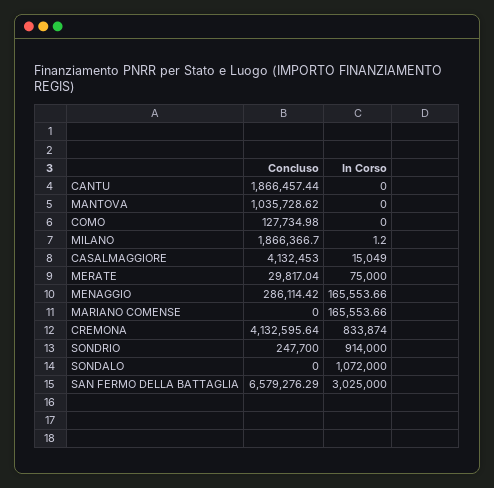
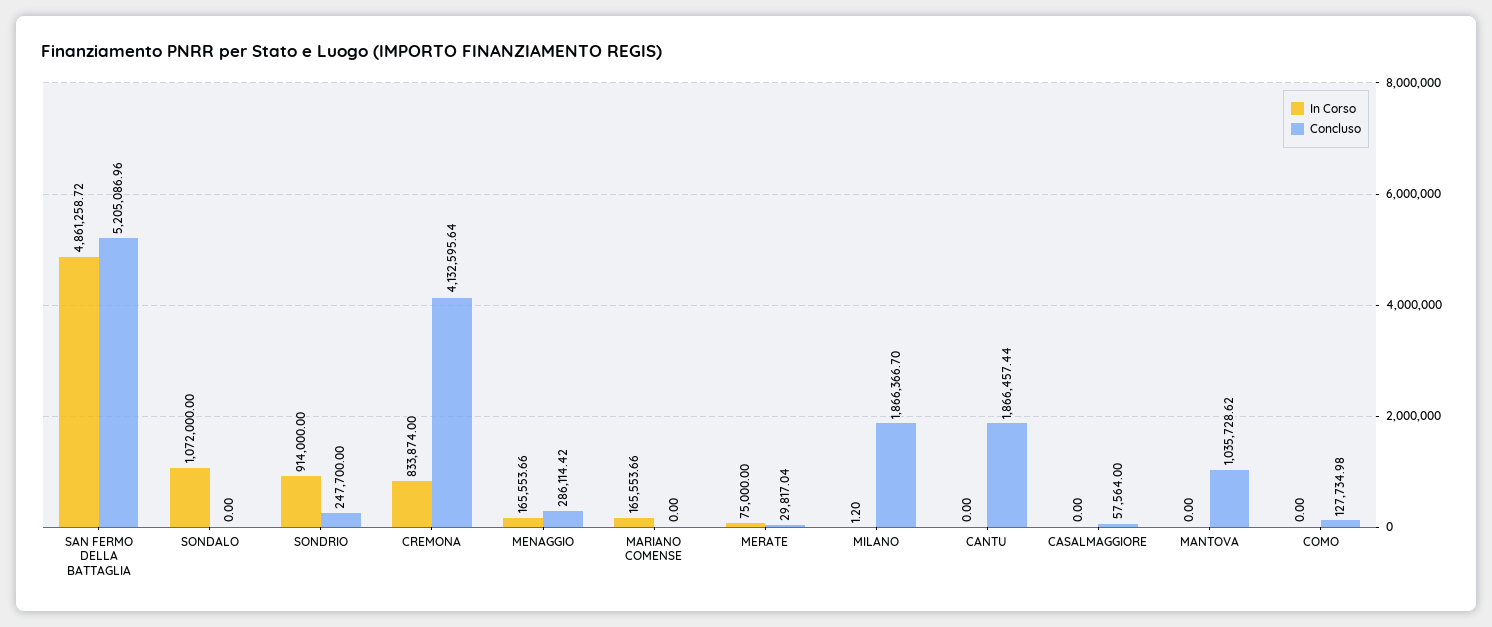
Concluso, CASALMAGGIORE: 4132453 -> 57564
In Corso, CASALMAGGIORE: 15049 -> 0
Concluso, SAN FERMO DELLA BATTAGLIA: 6579276.29 -> 5205086.96
In Corso, SAN FERMO DELLA BATTAGLIA: 3025000 -> 4861258.72

